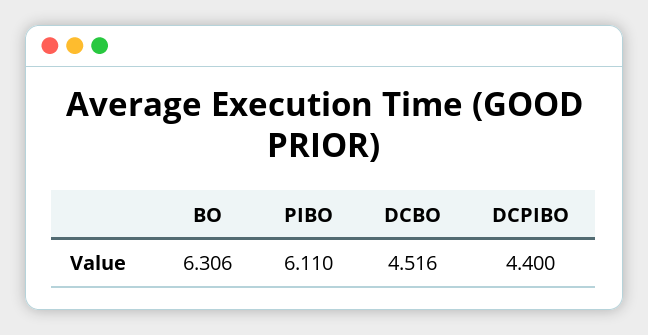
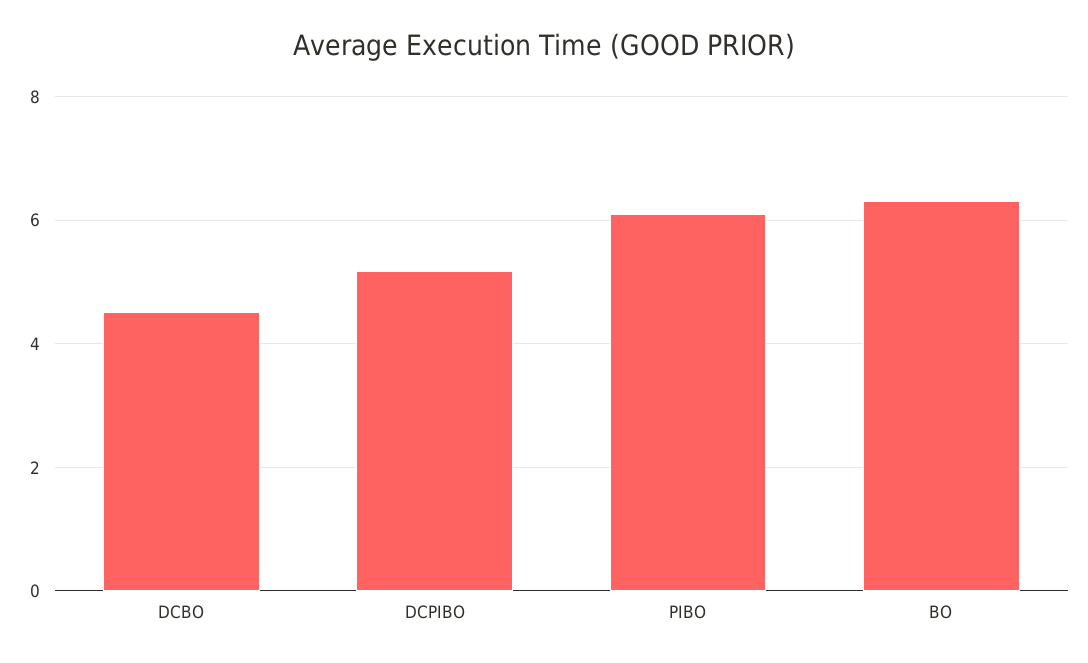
DCPIBO: 4.4 -> 5.2

